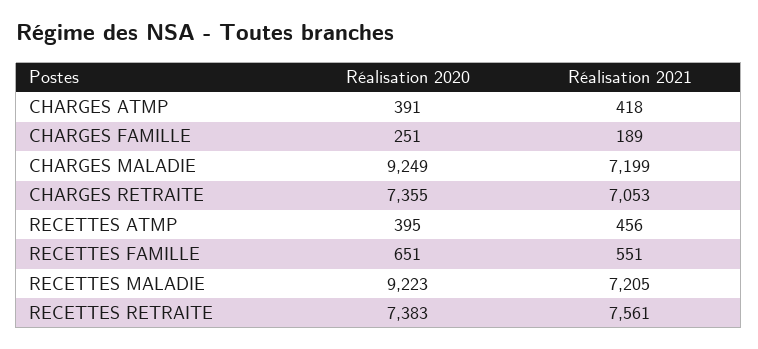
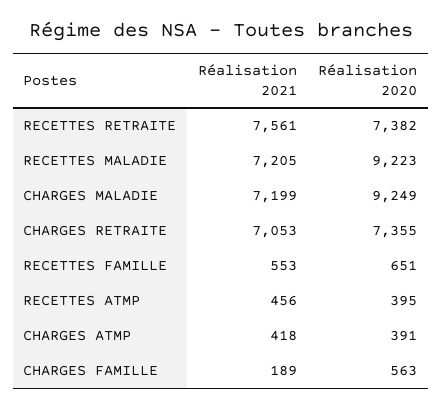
Réalisation 2020, CHARGES FAMILLE: 251 -> 563
Réalisation 2021, RECETTES FAMILLE: 551 -> 553
Réalisation 2020, RECETTES RETRAITE: 7383 -> 7382

